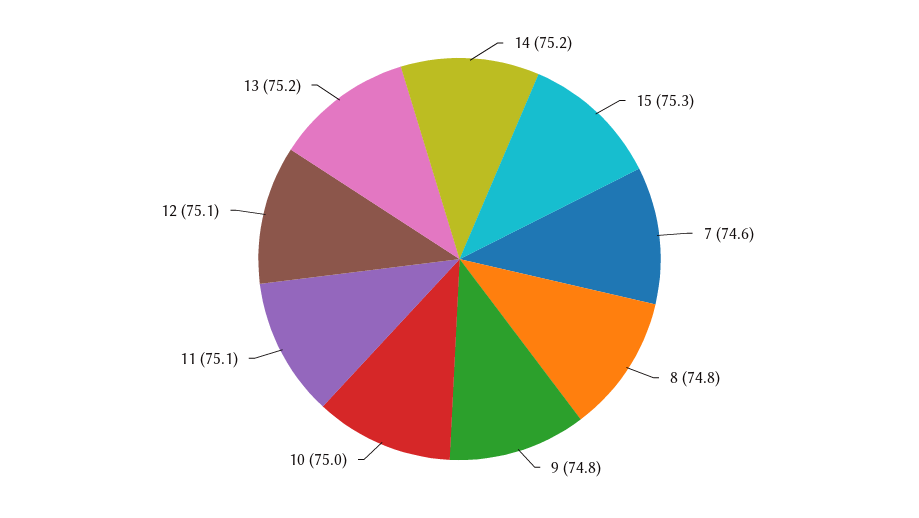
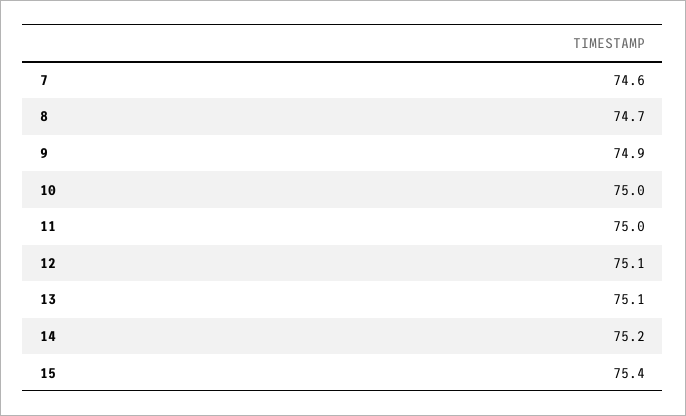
15: 75.3 -> 75.4
8: 74.8 -> 74.7
9: 74.8 -> 74.9
11: 75.1 -> 75
13: 75.2 -> 75.1

